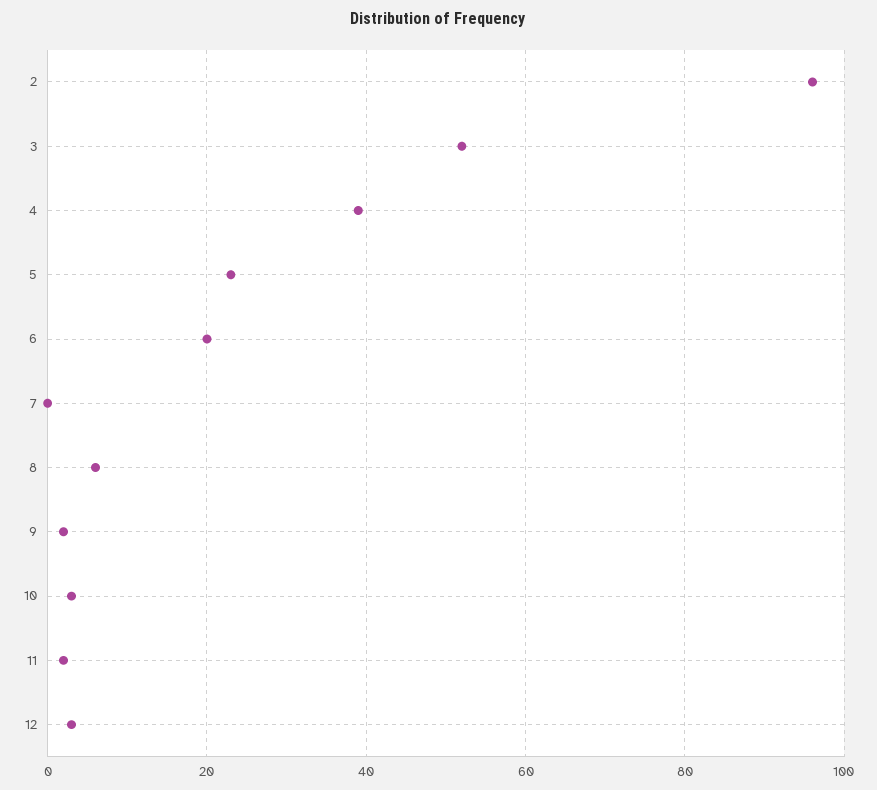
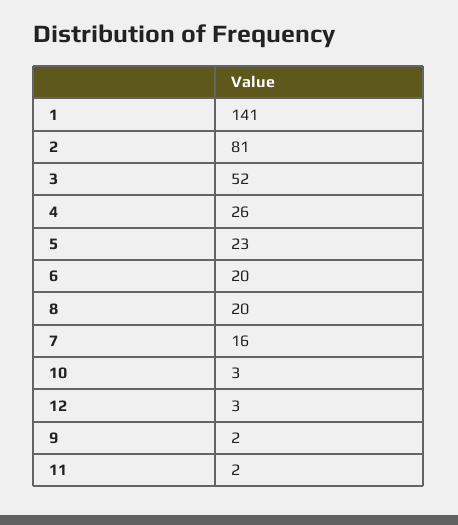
2: 95 -> 81
4: 40 -> 26
7: 0 -> 16
8: 5 -> 20
1: none -> 141

